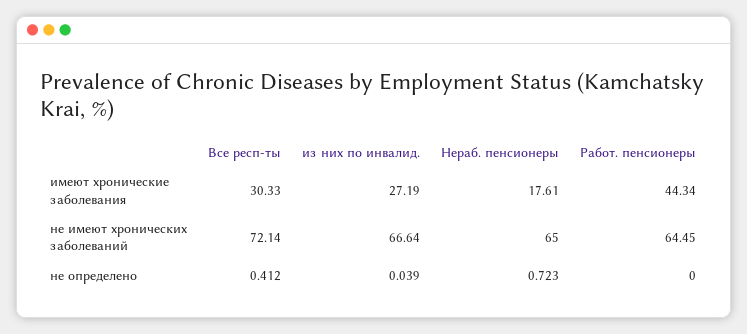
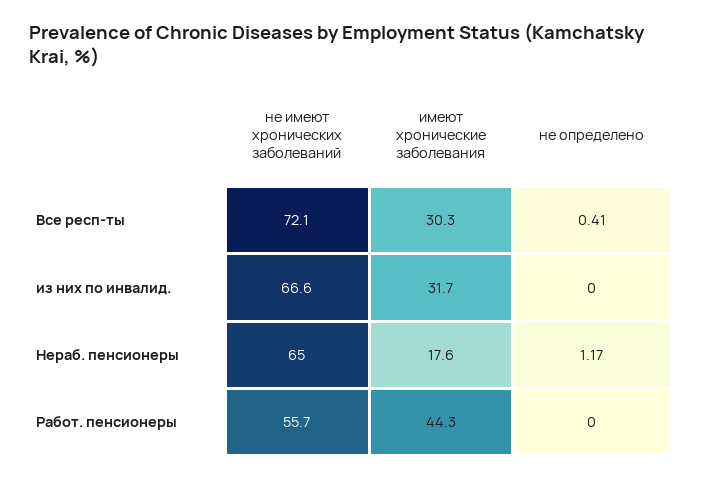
из них по инвалид., имеют хронические заболевания: 27.19 -> 31.7
Работ. пенсионеры, не имеют хронических заболеваний: 64.45 -> 55.7
из них по инвалид., не определено: 0.039 -> 0
Нераб. пенсионеры, не определено: 0.723 -> 1.17

